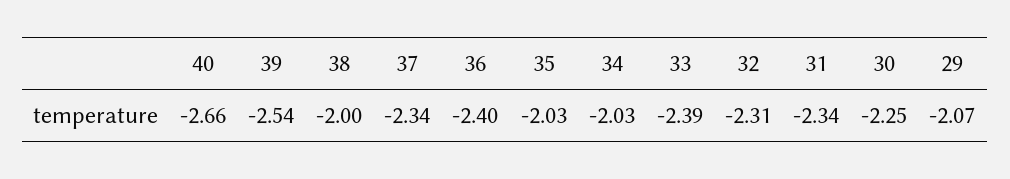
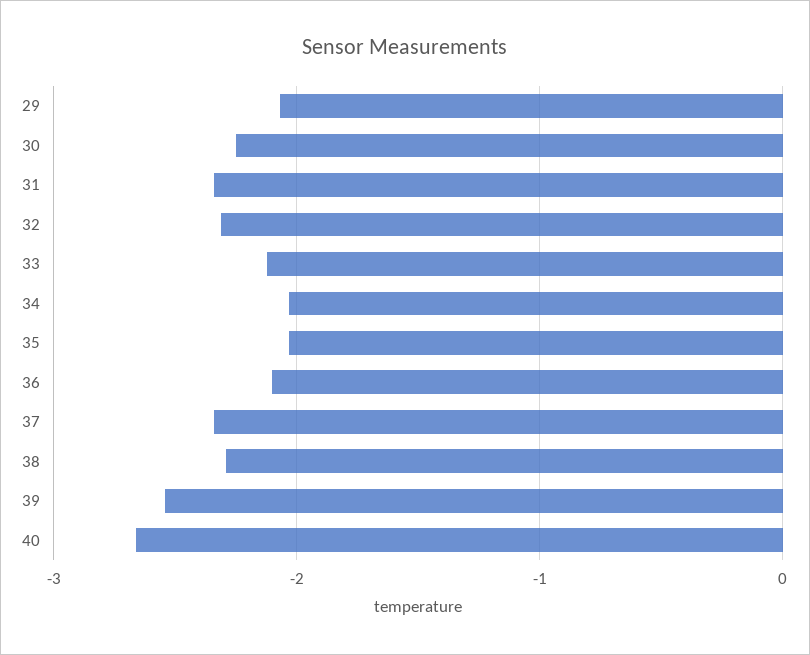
38: -2 -> -2.3
36: -2.4 -> -2.1
33: -2.39 -> -2.1

